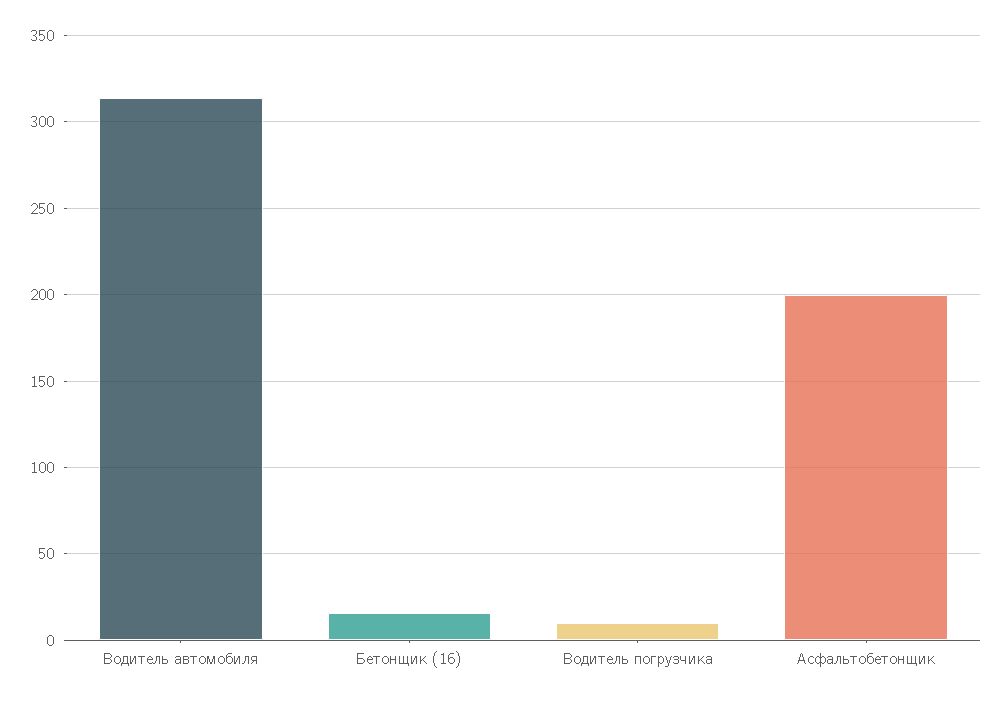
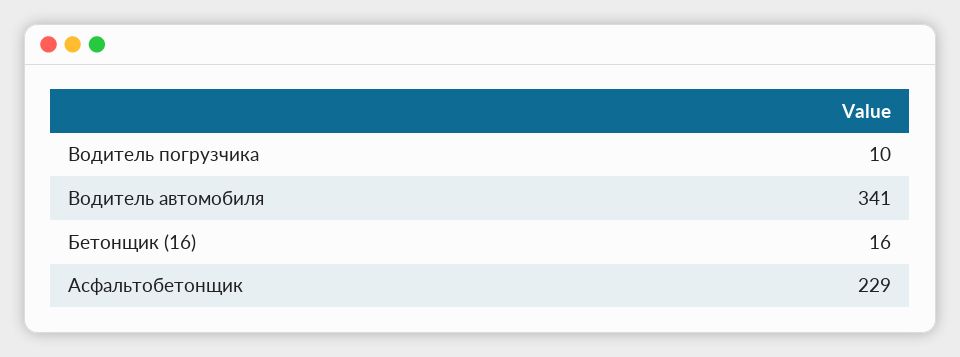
Водитель автомобиля: 315 -> 341
Асфальтобетонщик: 200 -> 229

